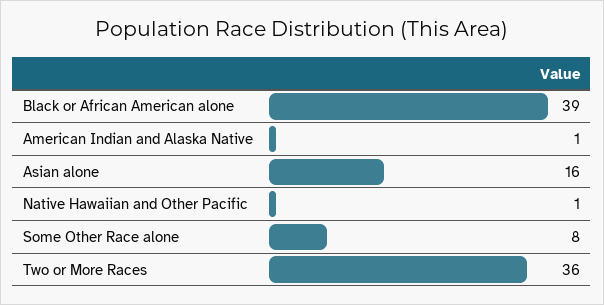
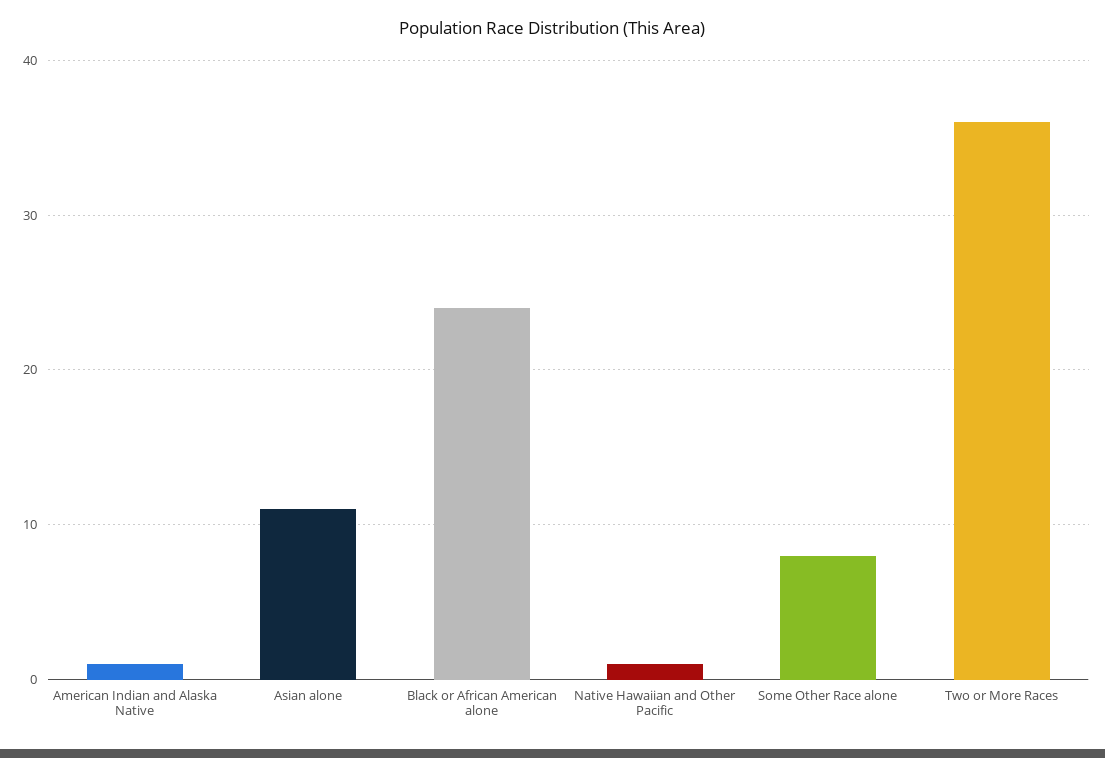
Black or African American alone: 39 -> 24
Asian alone: 16 -> 11

